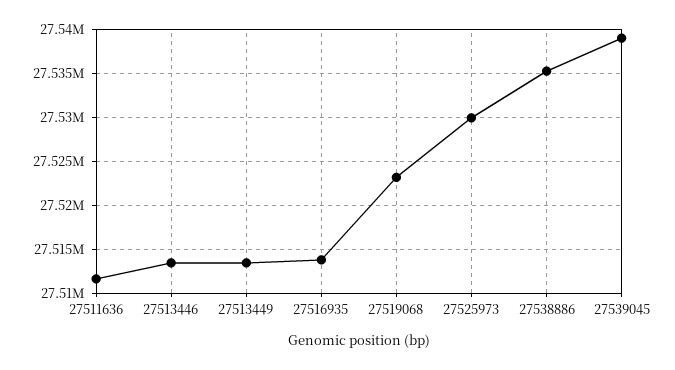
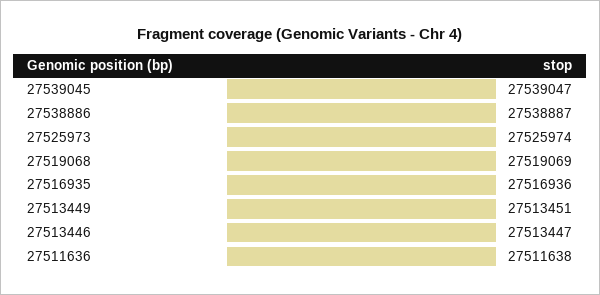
27516935: 27514000 -> 27516936
27519068: 27523000 -> 27519069
27525973: 27530000 -> 27525974
27538886: 27535000 -> 27538887

